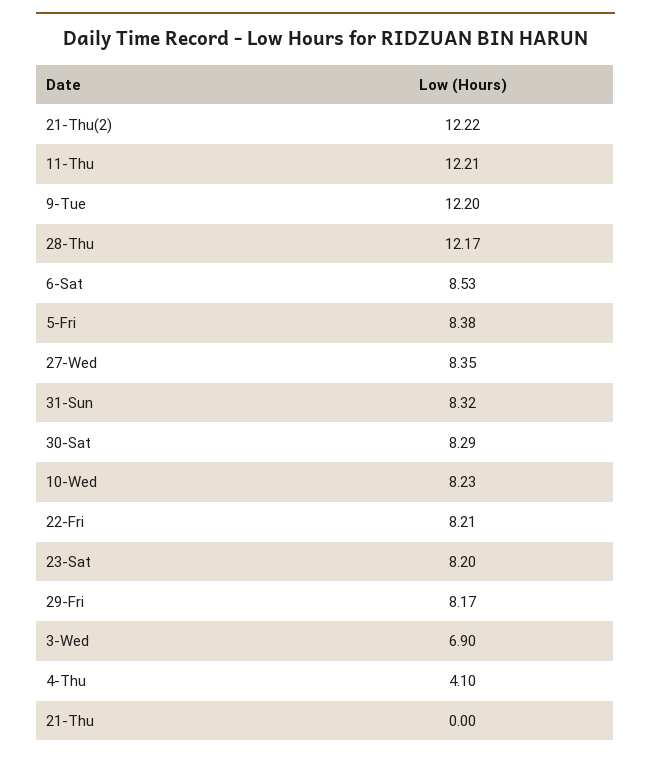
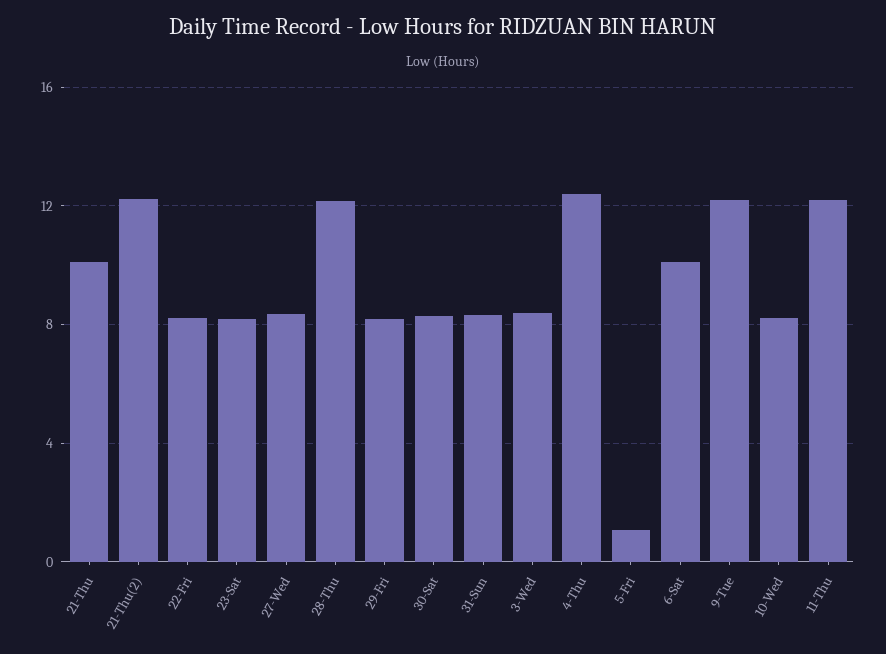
6-Sat: 8.53 -> 10
5-Fri: 8.38 -> 1
3-Wed: 6.9 -> 8.5
4-Thu: 4.1 -> 12.5
21-Thu: 0 -> 10

